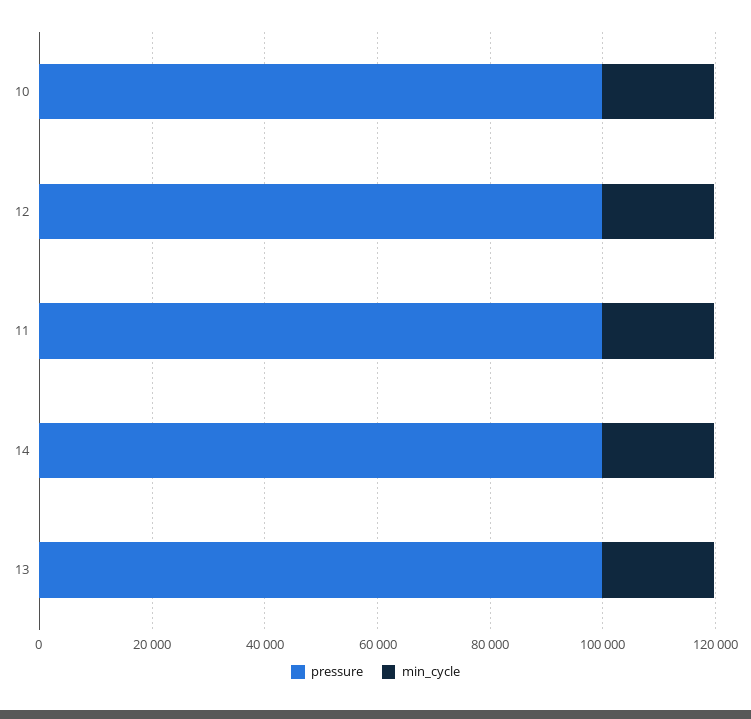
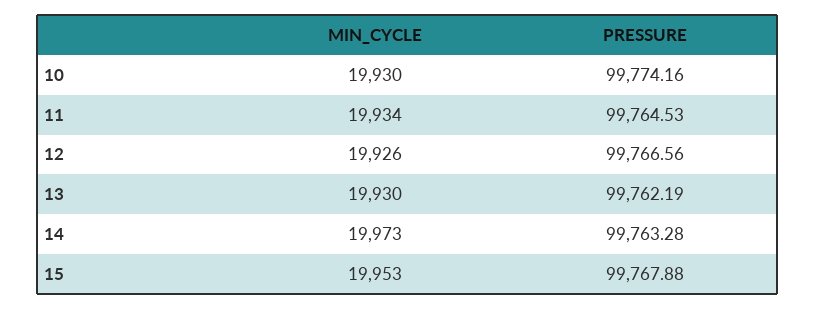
min_cycle, 15: none -> 19953
pressure, 15: none -> 99767.88

